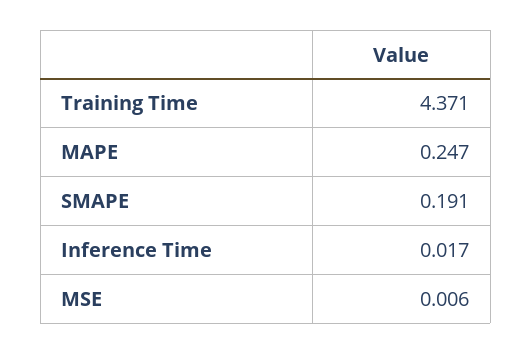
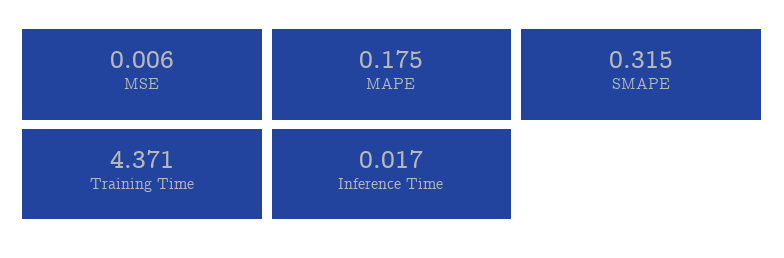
MAPE: 0.247 -> 0.175
SMAPE: 0.191 -> 0.315

